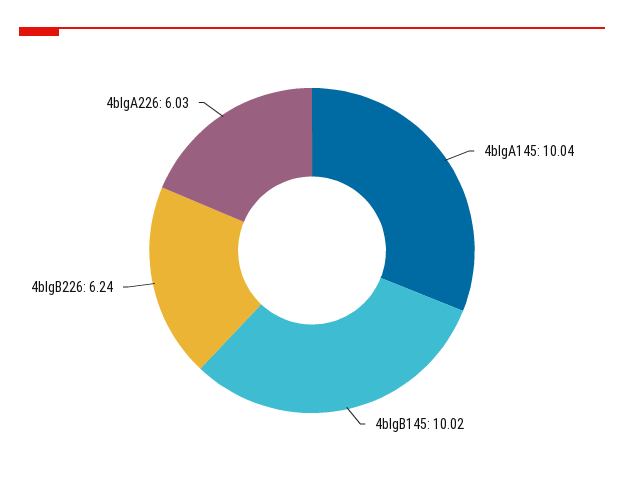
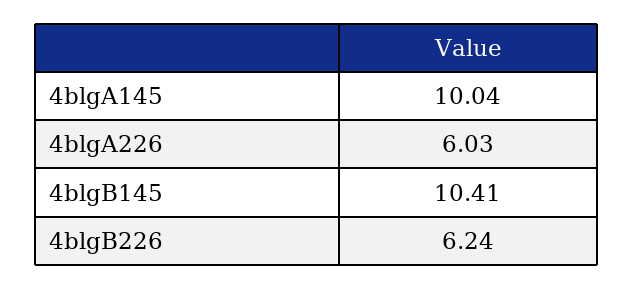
4blgB145: 10.02 -> 10.41

